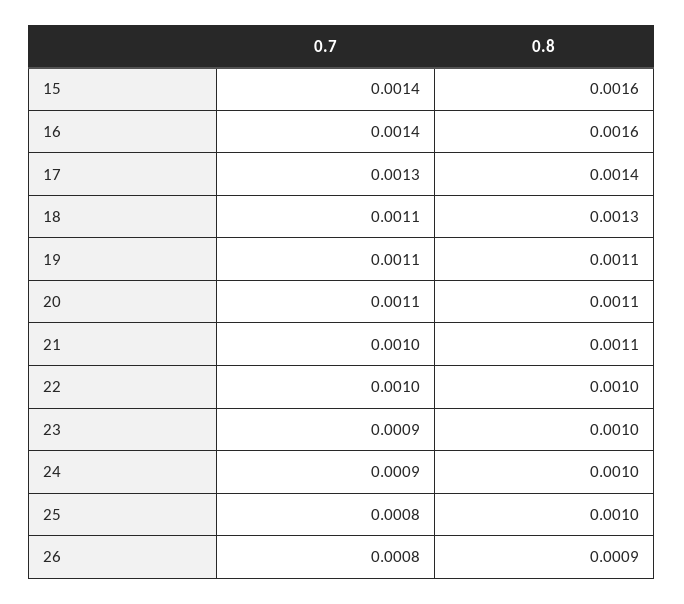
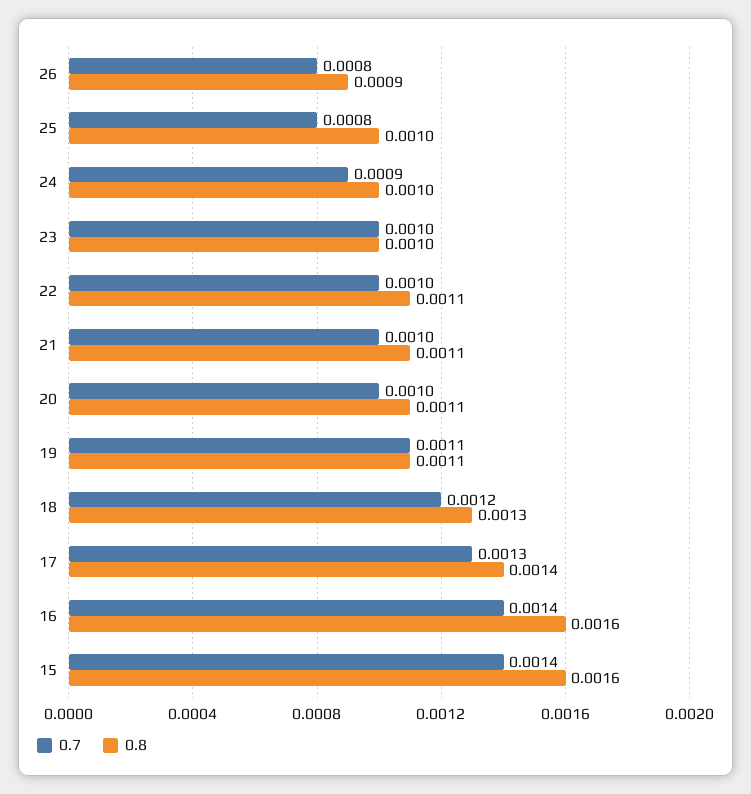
0.7, 18: 0.0011 -> 0.0012
0.7, 20: 0.0011 -> 0.001
0.8, 22: 0.001 -> 0.0011
0.7, 23: 0.0009 -> 0.001

